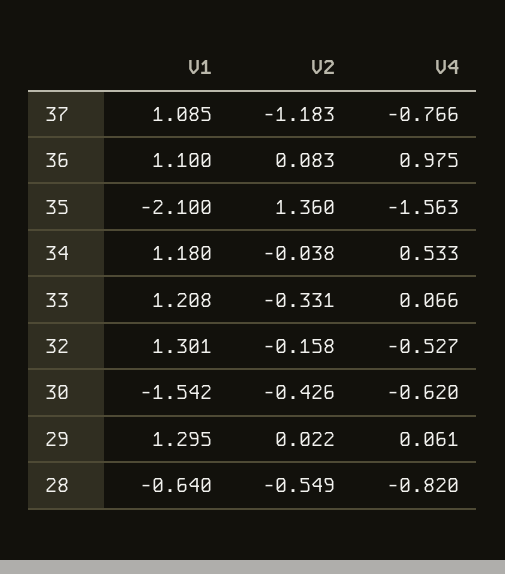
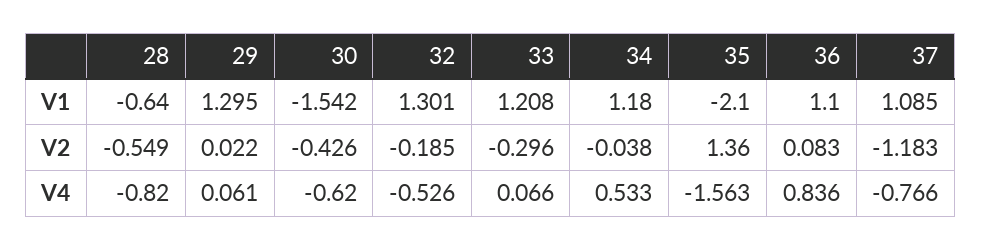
V4, 36: 0.975 -> 0.836
V2, 33: -0.331 -> -0.296
V2, 32: -0.158 -> -0.185
V4, 32: -0.527 -> -0.526

